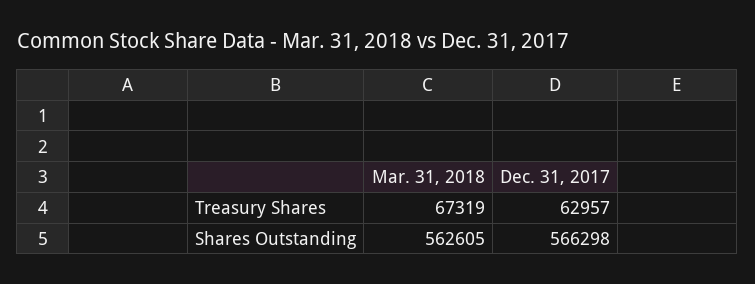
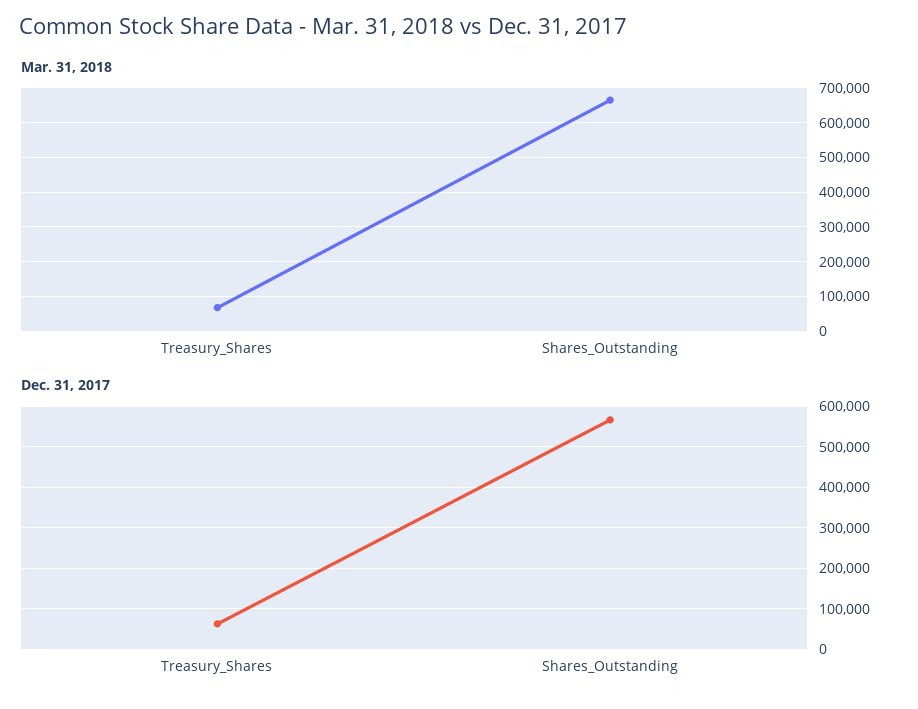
Mar. 31, 2018, Shares Outstanding: 562605 -> 660000

